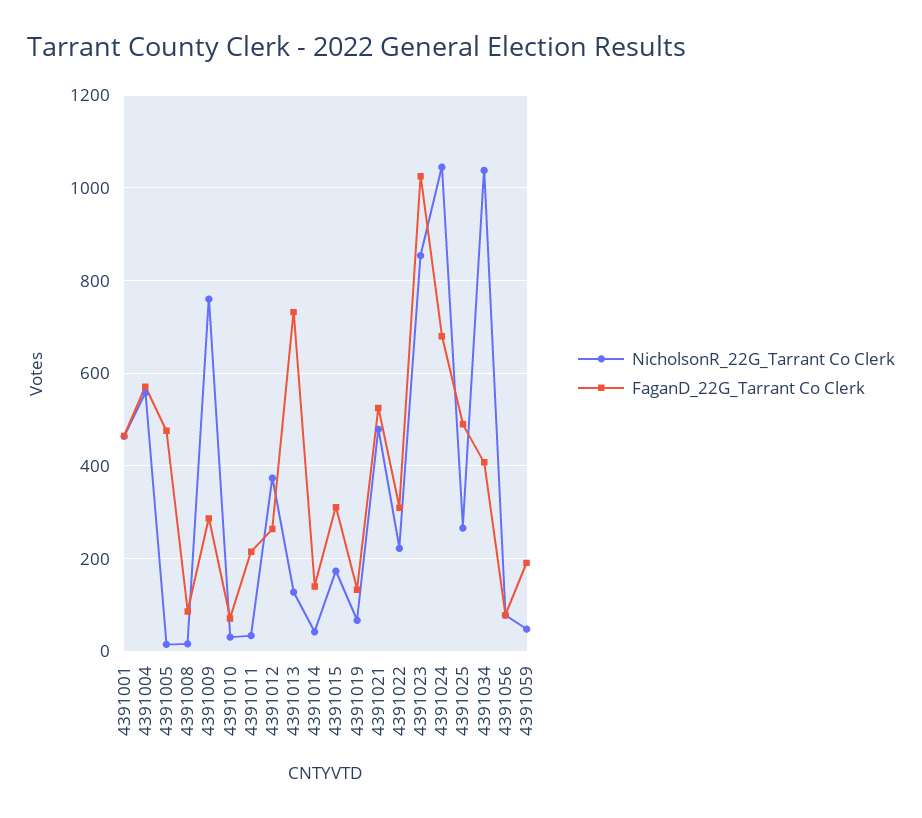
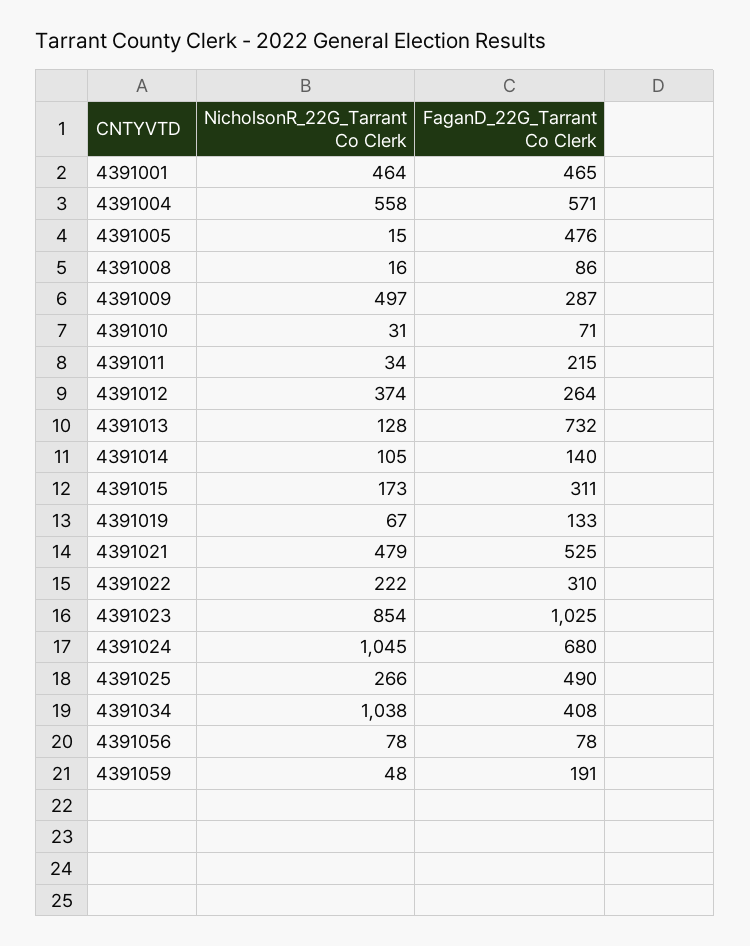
NicholsonR_22G_Tarrant Co Clerk, 4391009: 760 -> 497
NicholsonR_22G_Tarrant Co Clerk, 4391014: 40 -> 105

